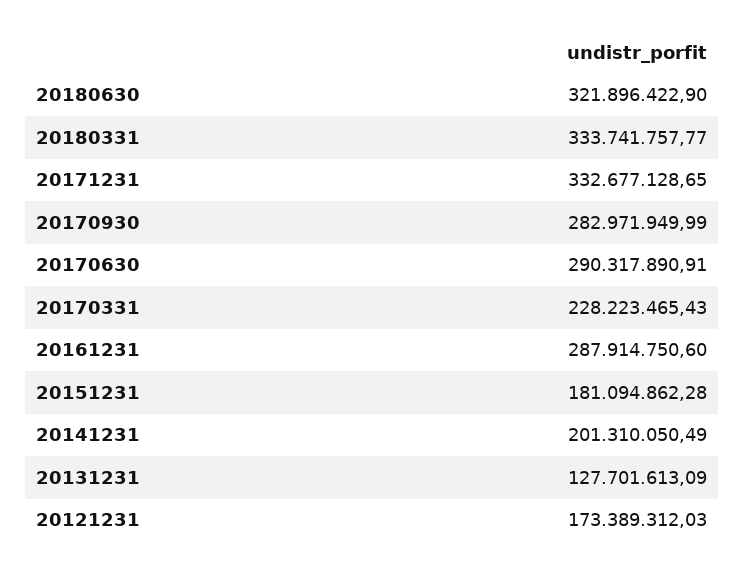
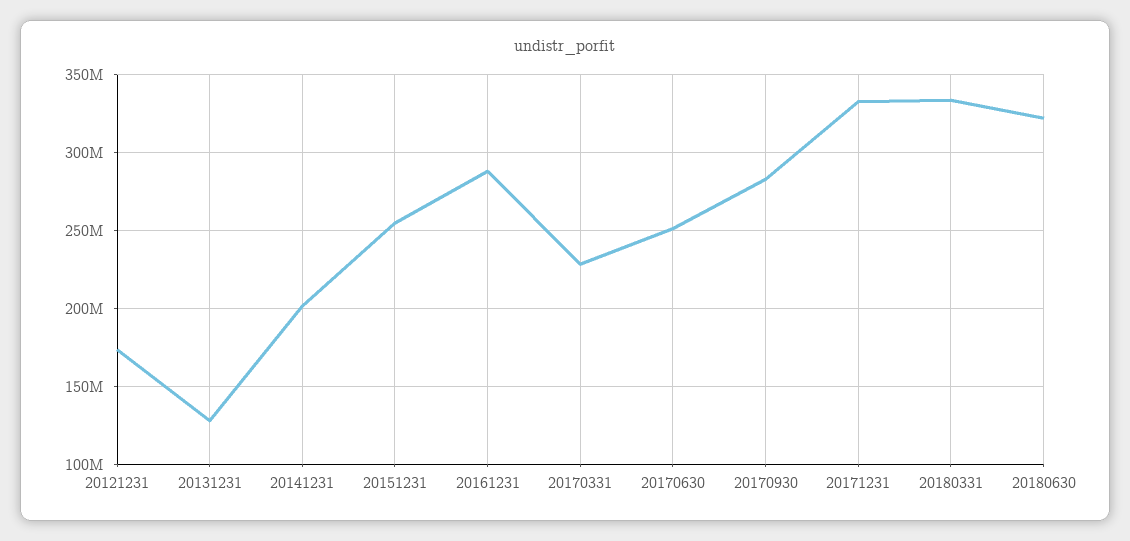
20170630: 290317890.91 -> 250000000
20151231: 181094862.28 -> 255000000

